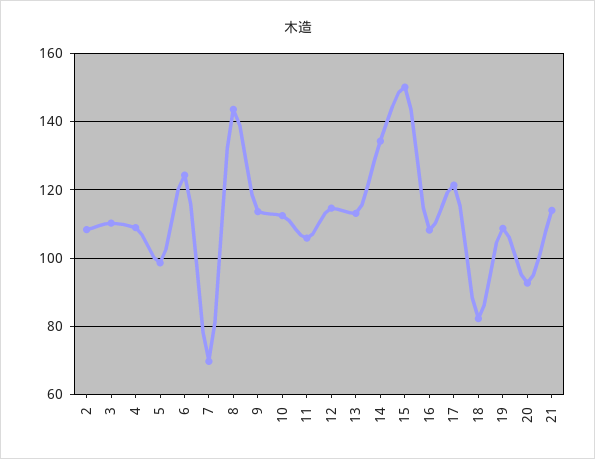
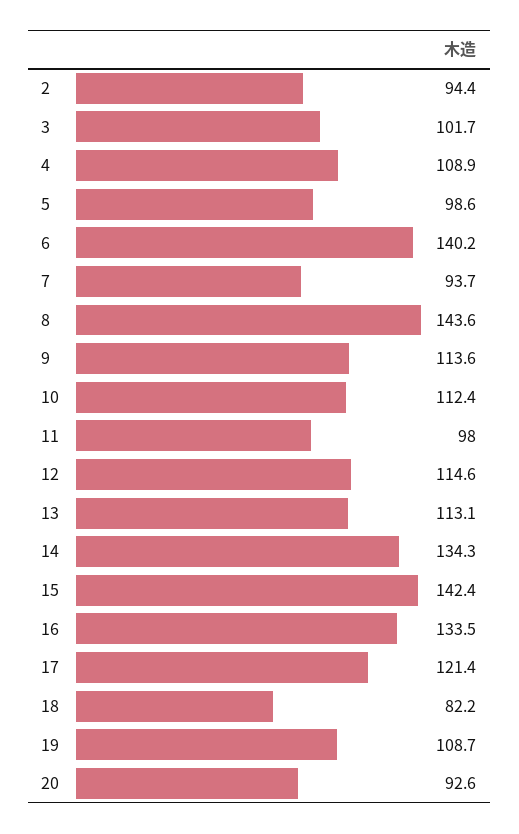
2: 108 -> 94.4
3: 110 -> 101.7
6: 124 -> 140.2
7: 70 -> 93.7
11: 106 -> 98
15: 150 -> 142.4
16: 108 -> 133.5
21: 114 -> none

